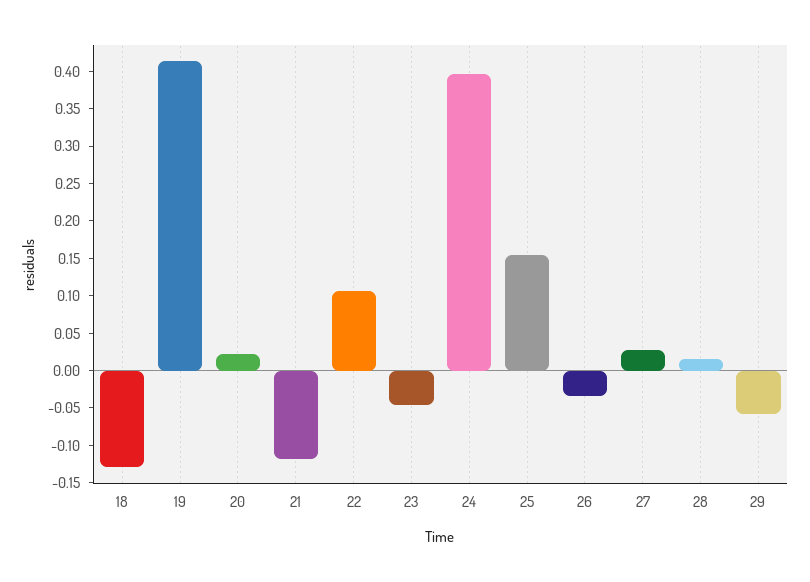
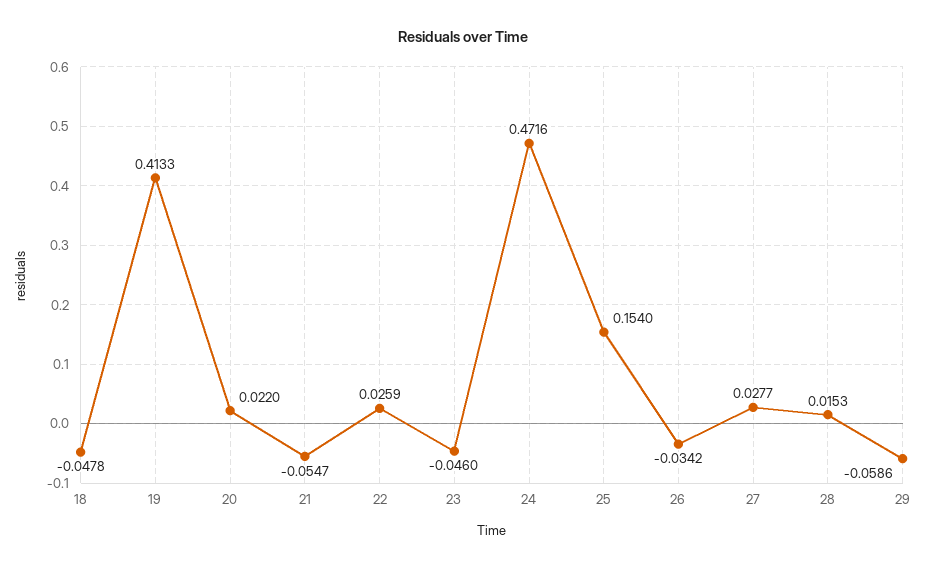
18: -0.125 -> -0.0478
21: -0.125 -> -0.0547
22: 0.1 -> 0.0259
24: 0.4 -> 0.4716

